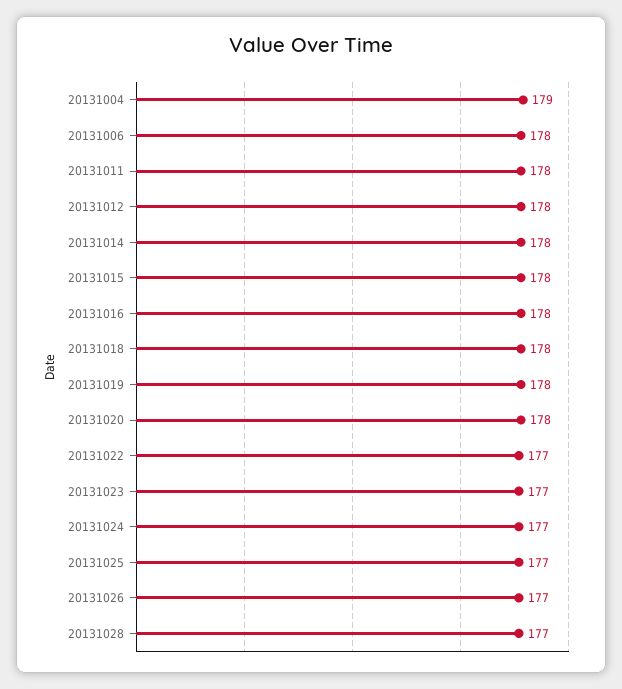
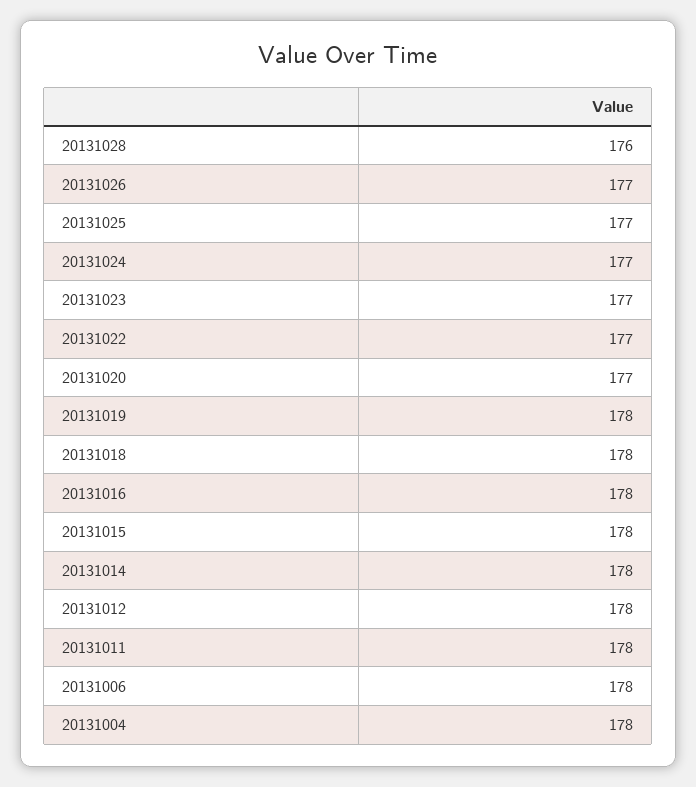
20131004: 179 -> 178
20131020: 178 -> 177
20131028: 177 -> 176

